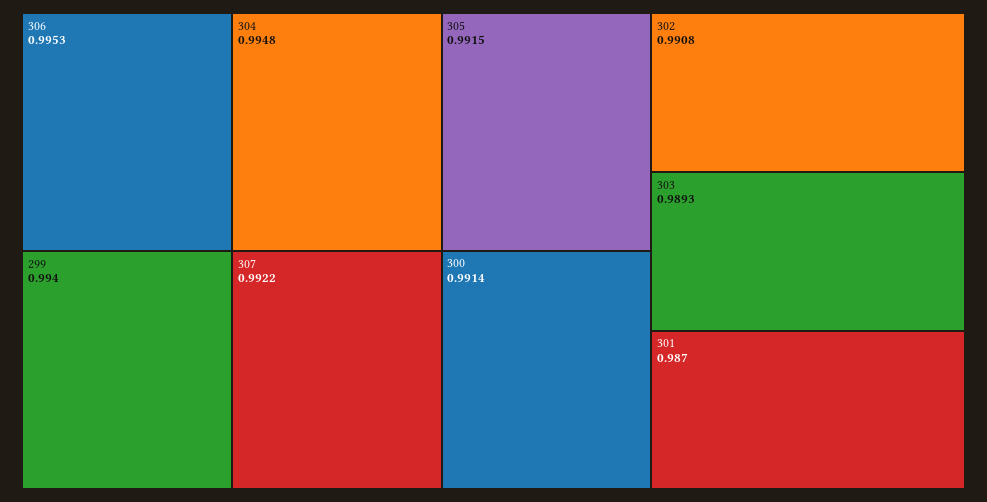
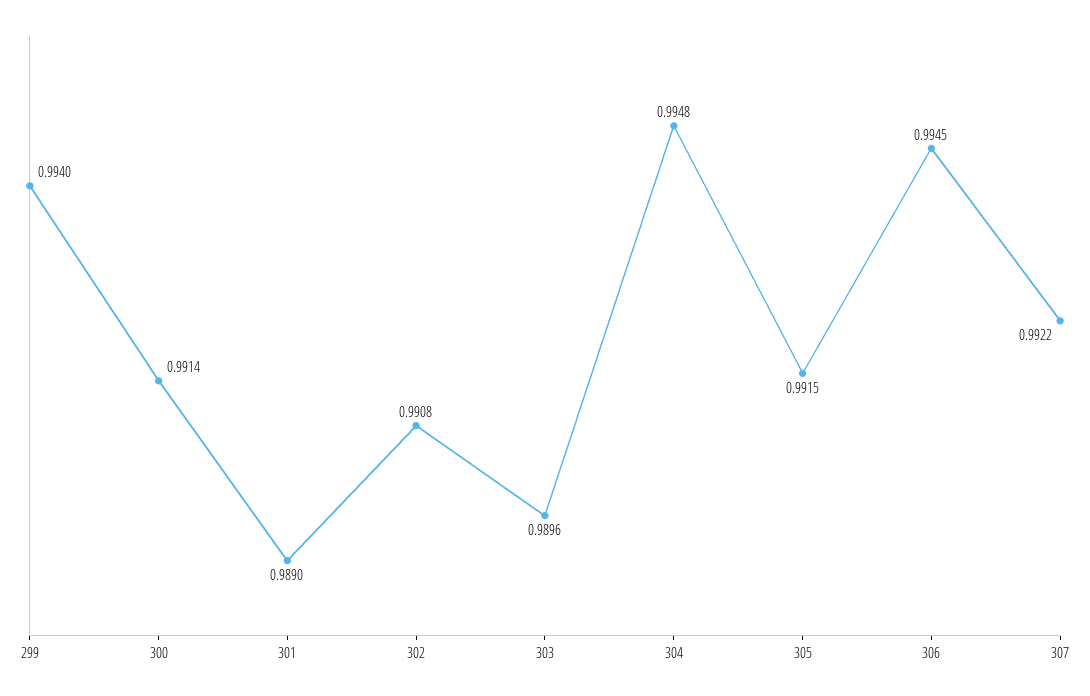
306: 0.9953 -> 0.9945
303: 0.9893 -> 0.9896
301: 0.987 -> 0.989

